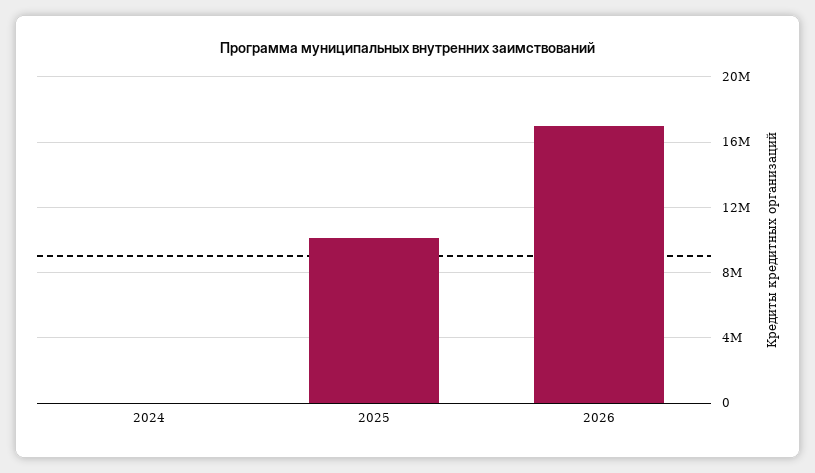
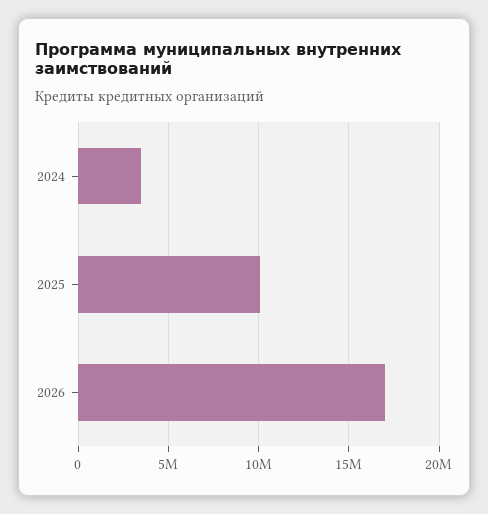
2024: 0 -> 3500000

